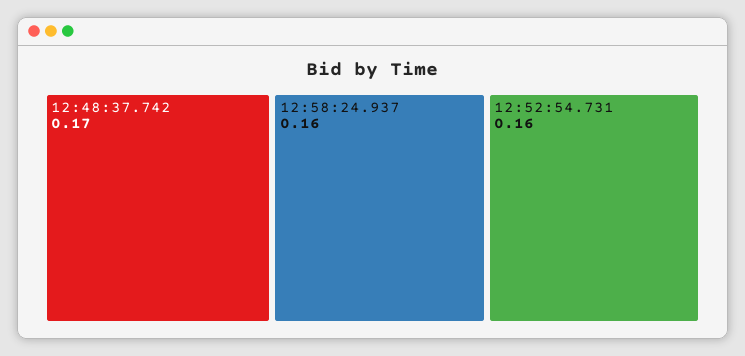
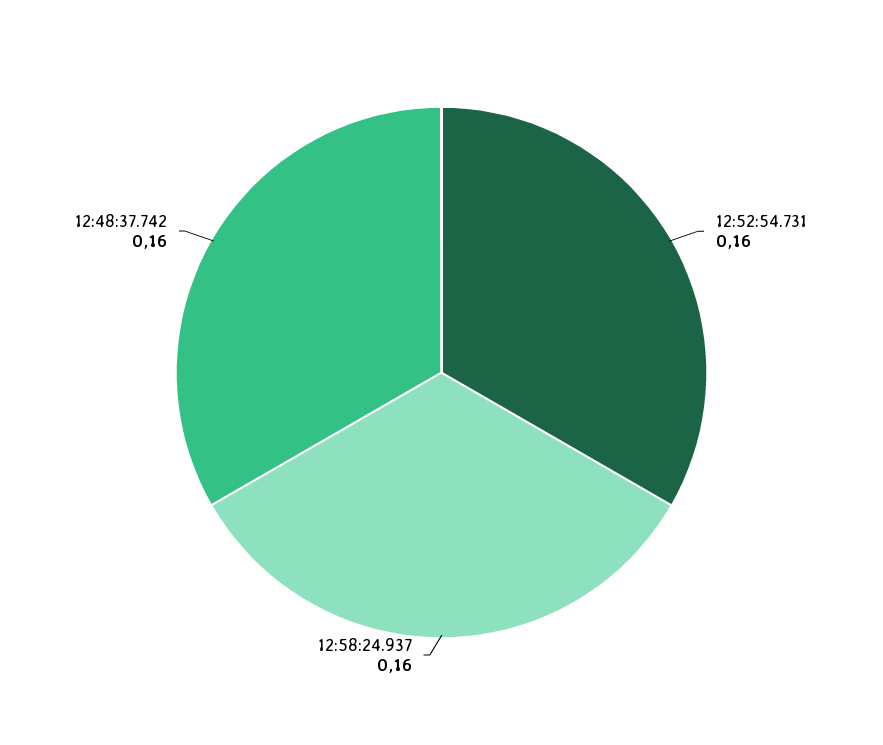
12:48:37.742: 0.17 -> 0.16

